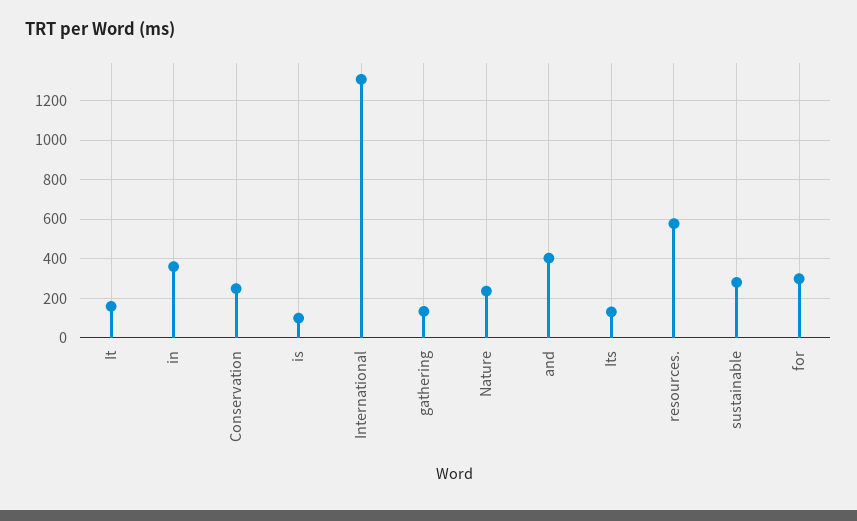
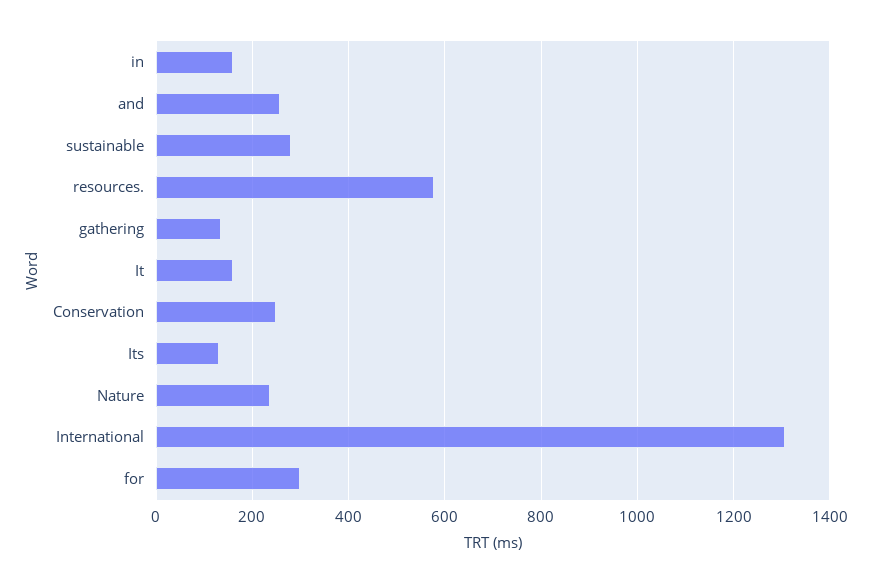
in: 350 -> 160
is: 100 -> none
and: 400 -> 260

